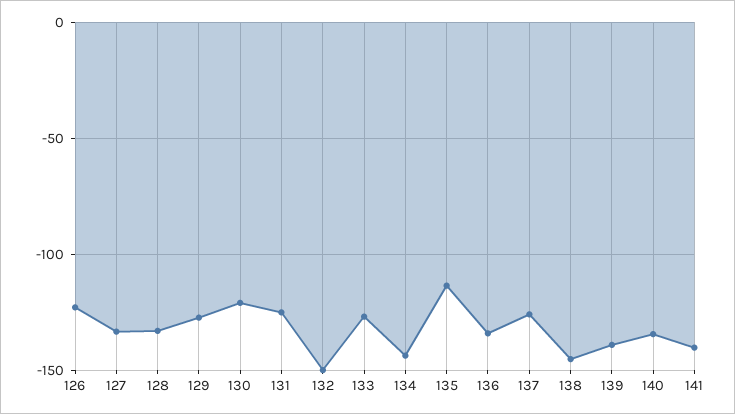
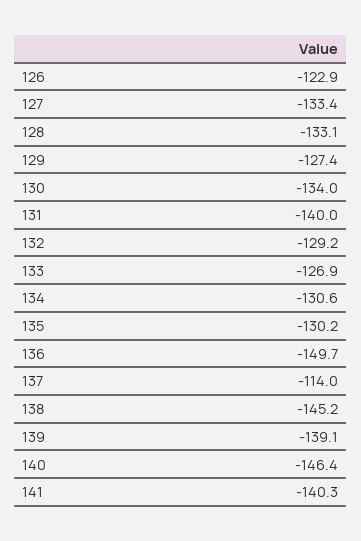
130: -120 -> -134
131: -125 -> -140
132: -150 -> -129.2
134: -145 -> -130.6
135: -115 -> -130.2
136: -135 -> -149.7
137: -125 -> -114
140: -135 -> -146.4

